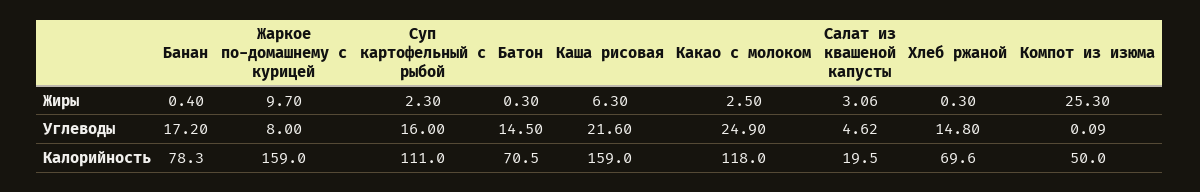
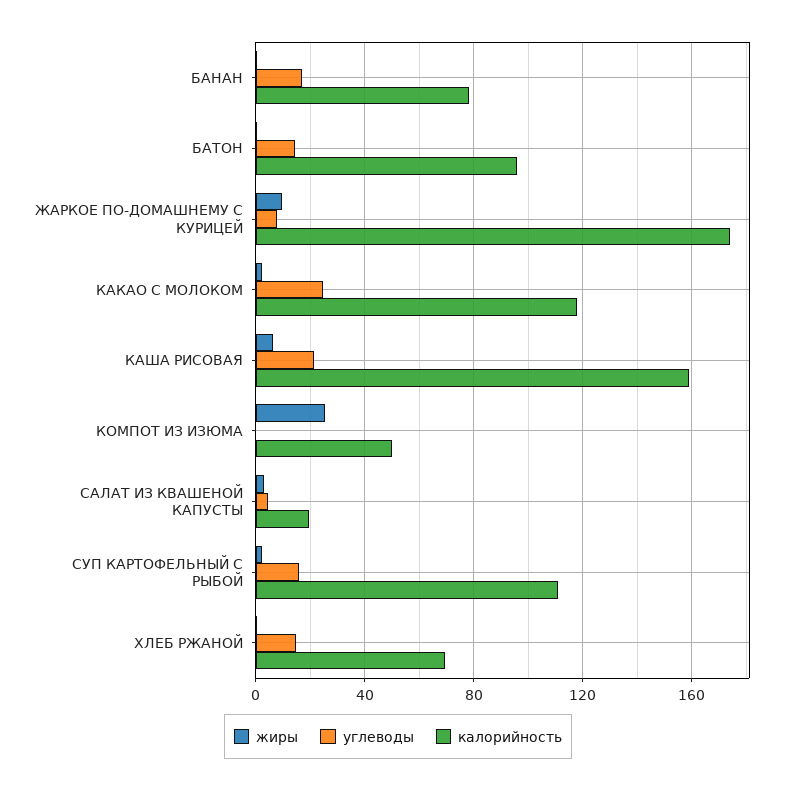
Калорийность, Жаркое по-домашнему с курицей: 159 -> 175
Калорийность, Батон: 70.5 -> 95

